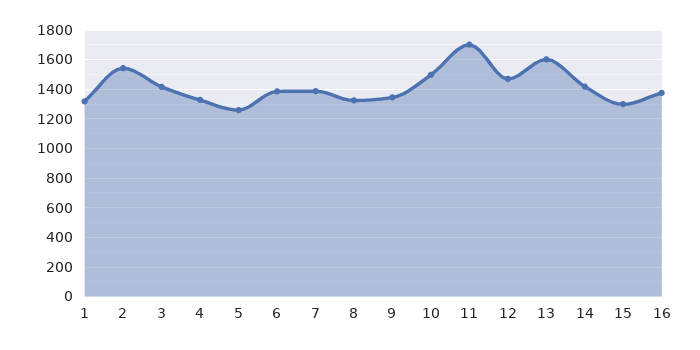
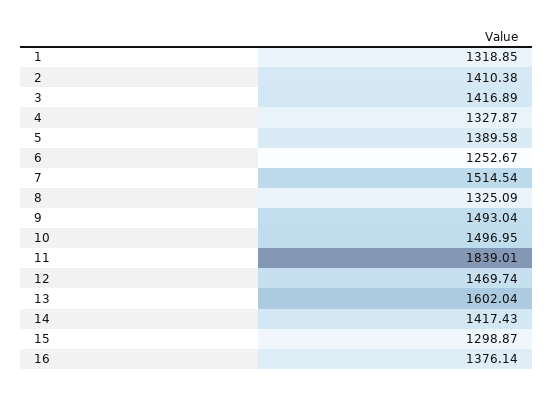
2: 1550 -> 1410.38
5: 1250 -> 1389.58
6: 1400 -> 1252.67
7: 1400 -> 1514.54
9: 1350 -> 1493.04
11: 1700 -> 1839.01

